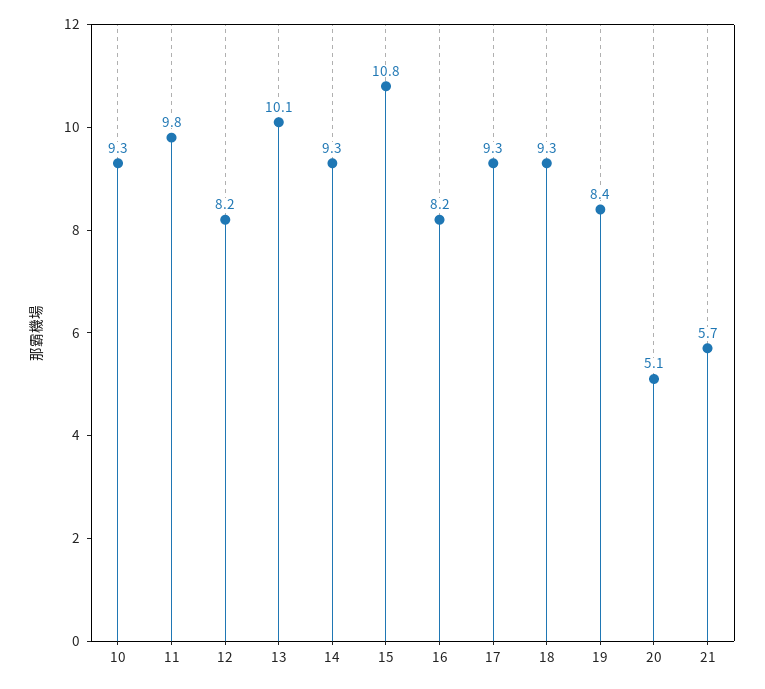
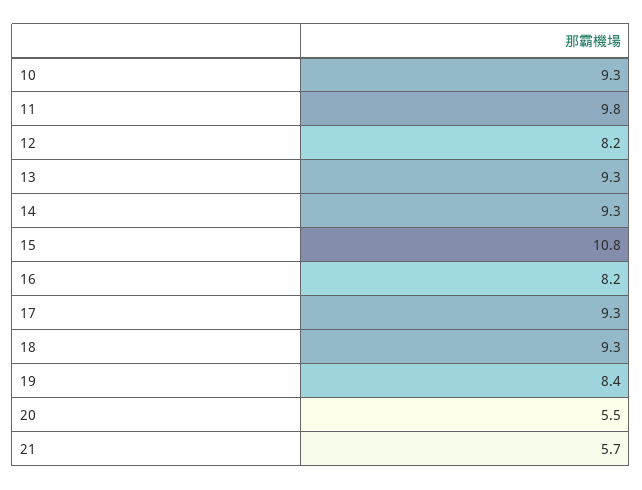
13: 10.1 -> 9.3
20: 5.1 -> 5.5

